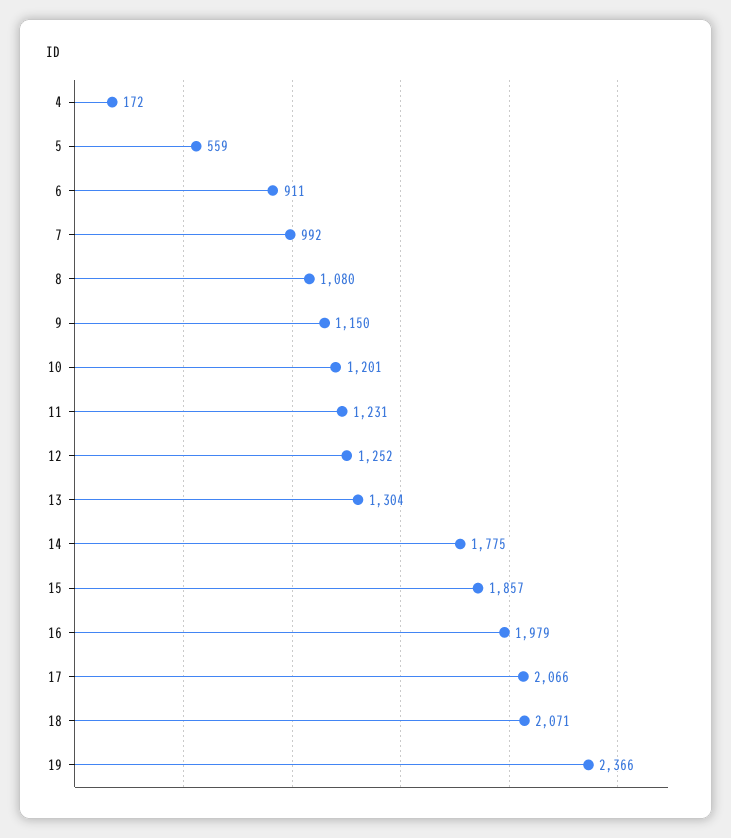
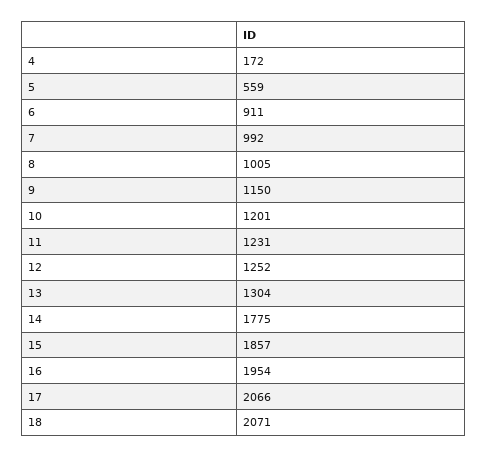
8: 1080 -> 1005
16: 1979 -> 1954
19: 2366 -> none

